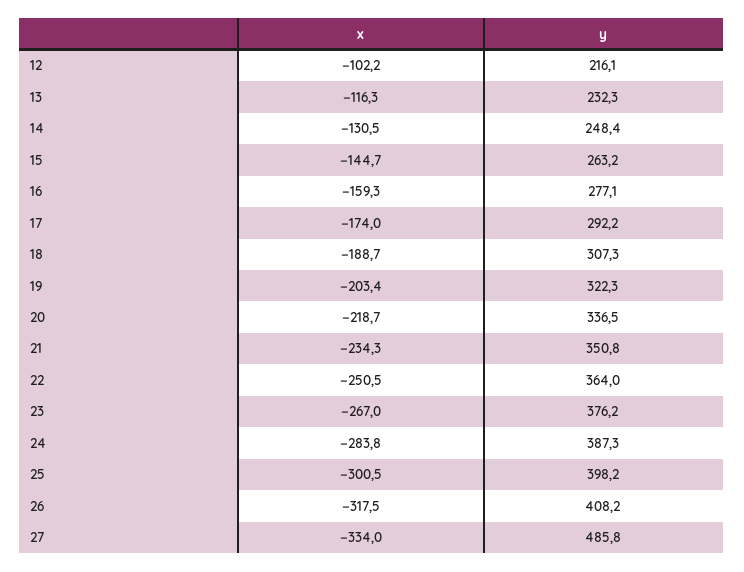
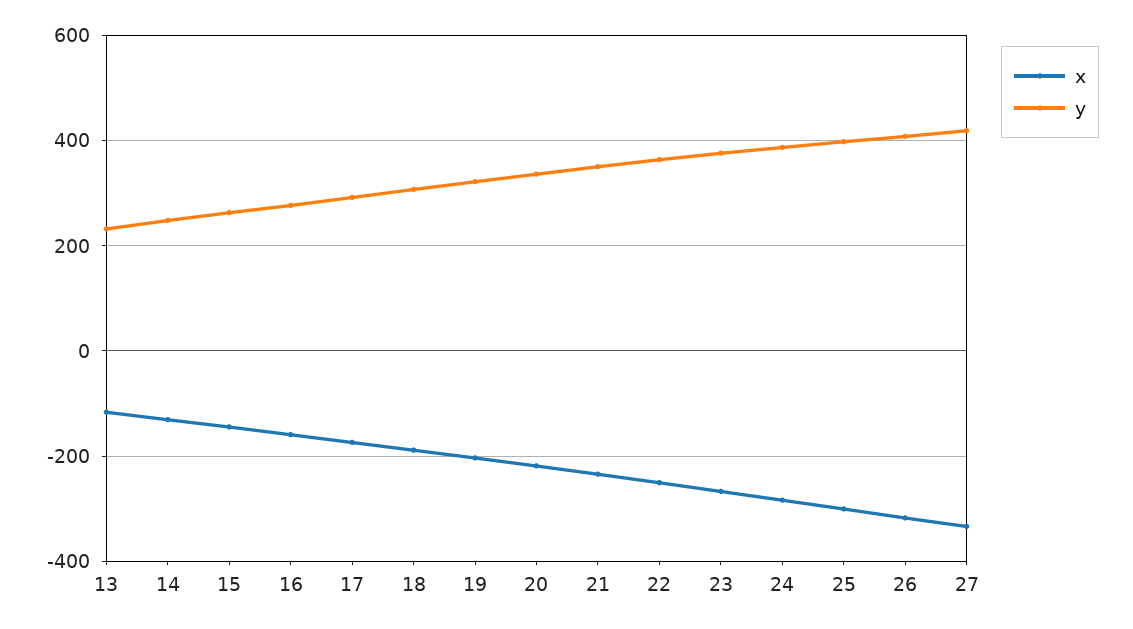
x, 12: -102.2 -> none
y, 12: 216.1 -> none
y, 27: 485.8 -> 420

